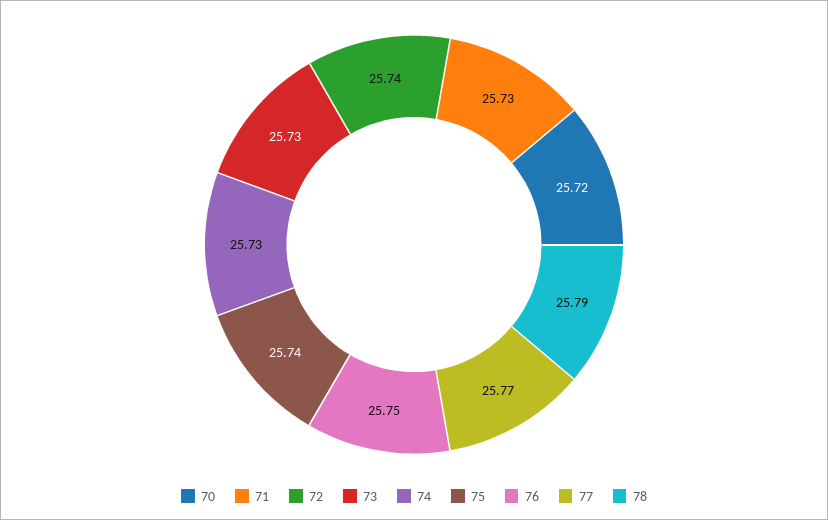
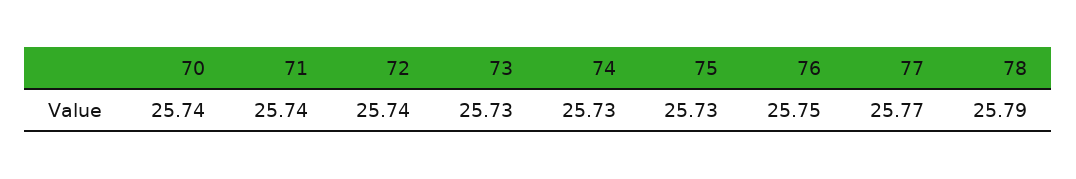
70: 25.72 -> 25.74
71: 25.73 -> 25.74
75: 25.74 -> 25.73

